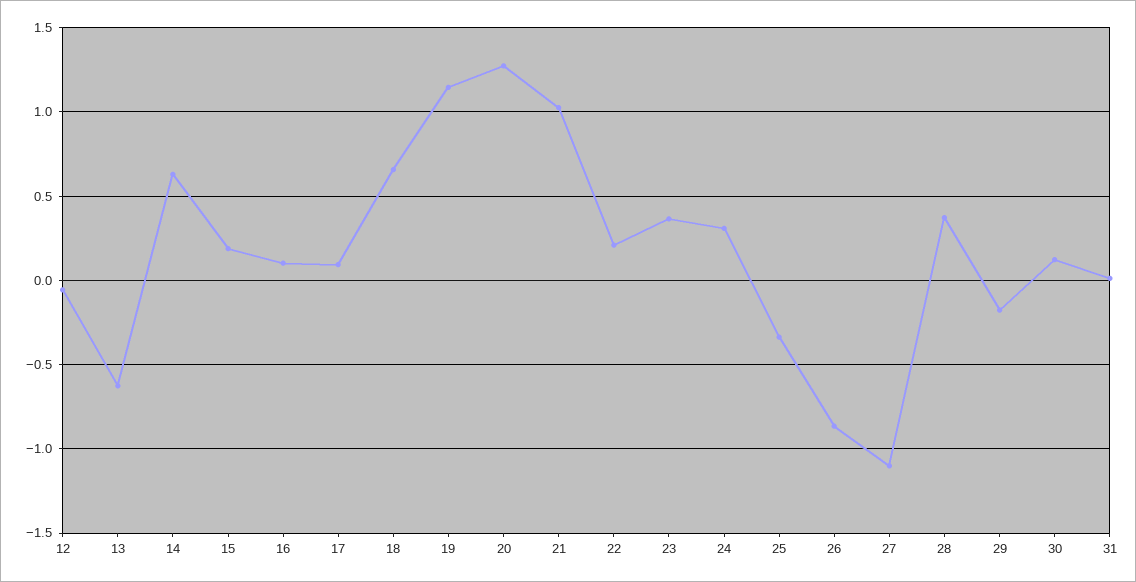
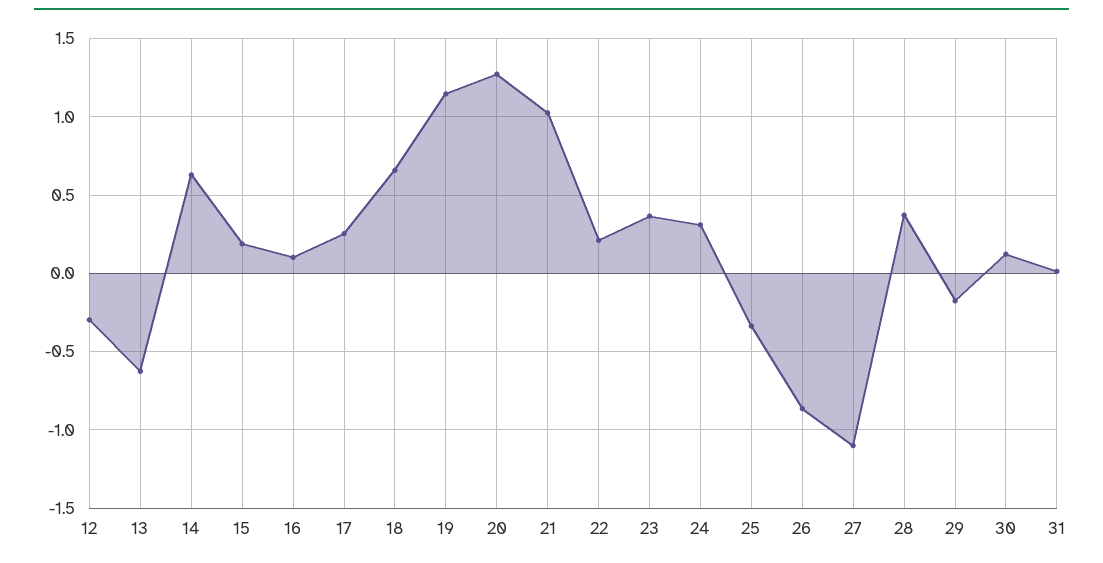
12: -0.05 -> -0.3
17: 0.1 -> 0.25

